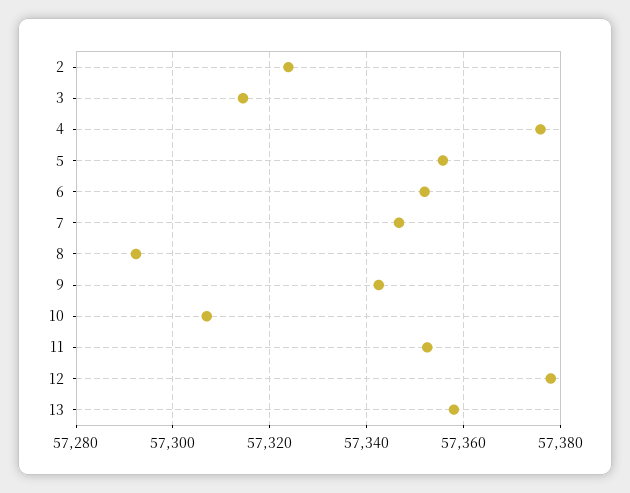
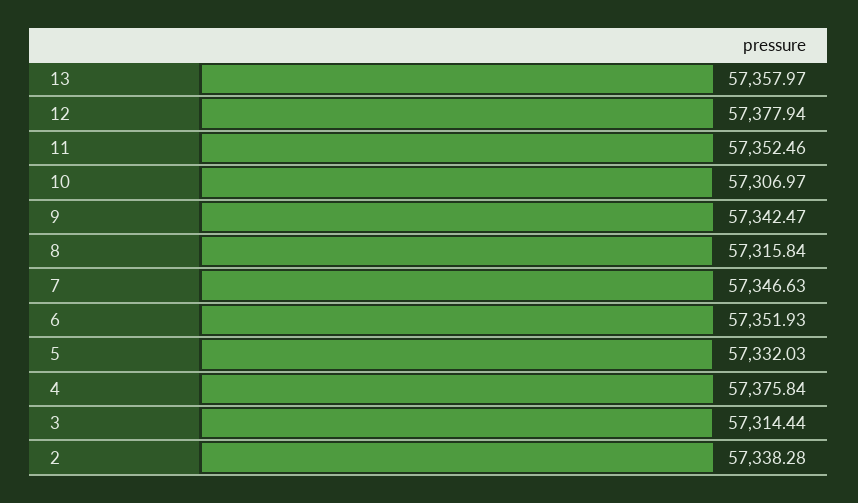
2: 57324 -> 57338.28
5: 57356 -> 57332.03
8: 57292 -> 57315.84

